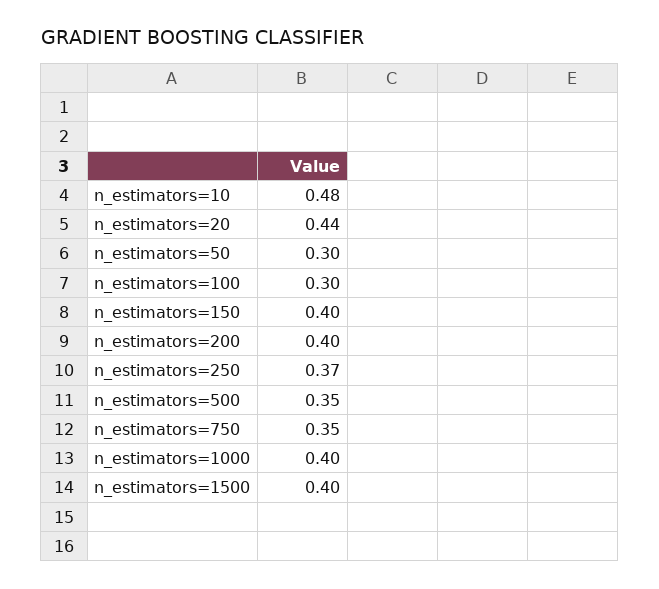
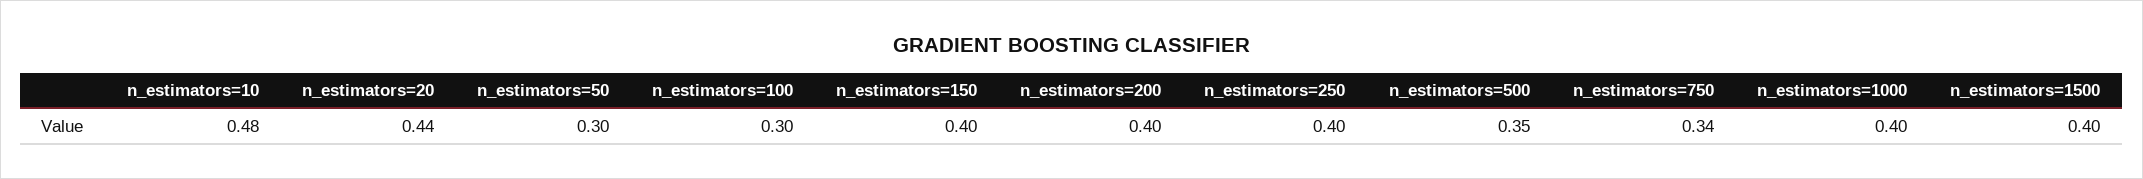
n_estimators=250: 0.37 -> 0.4
n_estimators=750: 0.35 -> 0.34

